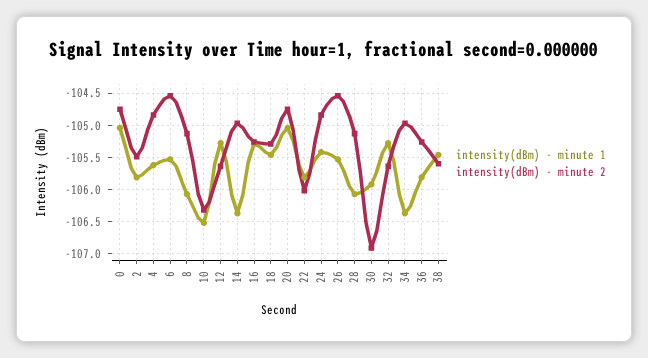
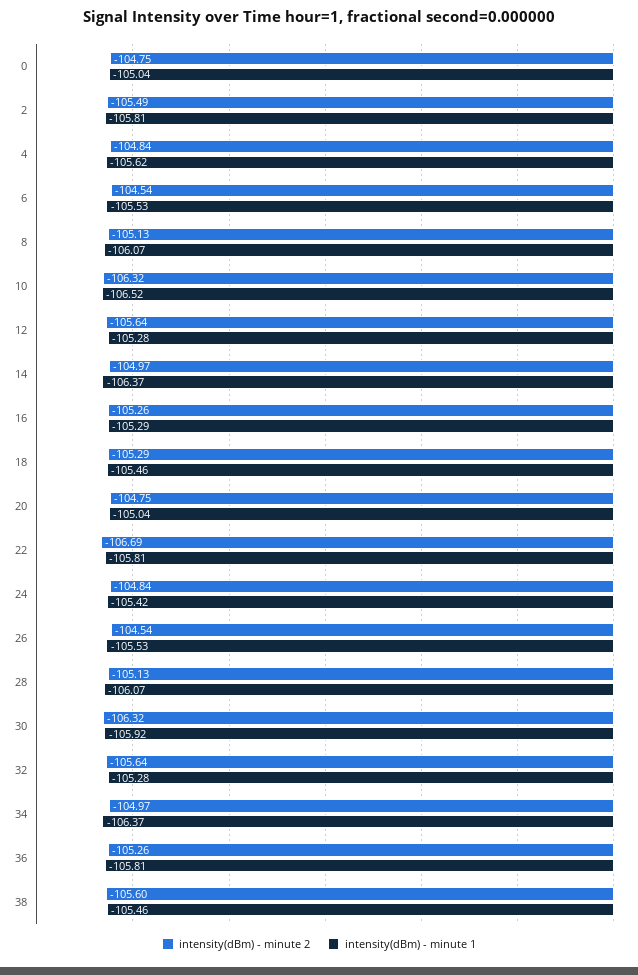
intensity(dBm) - minute 2, 22: -106 -> -106.69
intensity(dBm) - minute 2, 30: -106.9 -> -106.32

